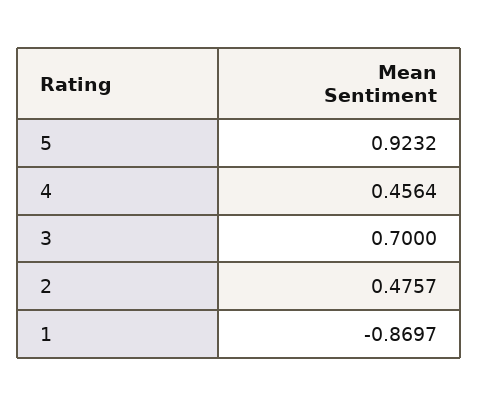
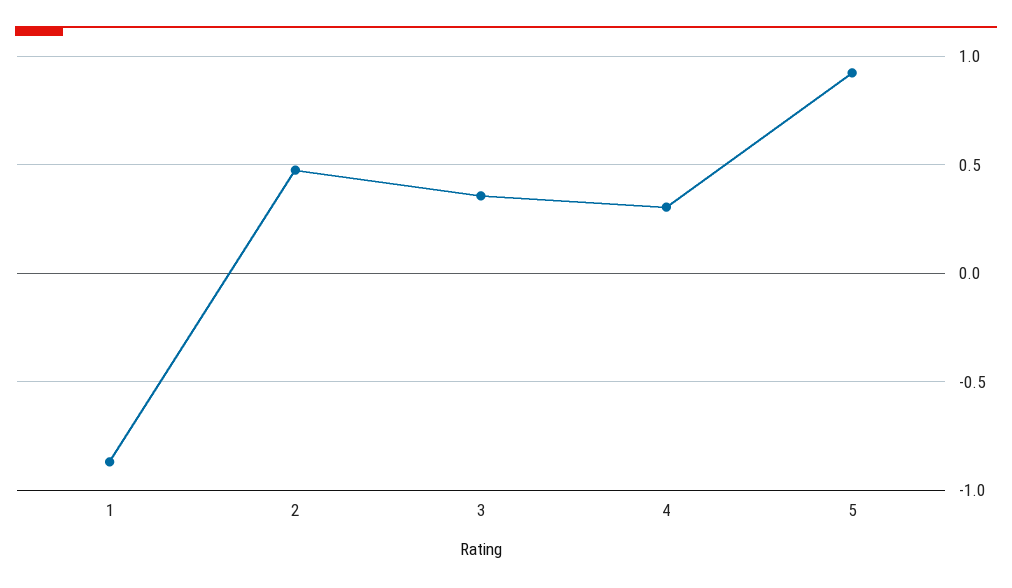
4: 0.4564 -> 0.3
3: 0.7 -> 0.35

